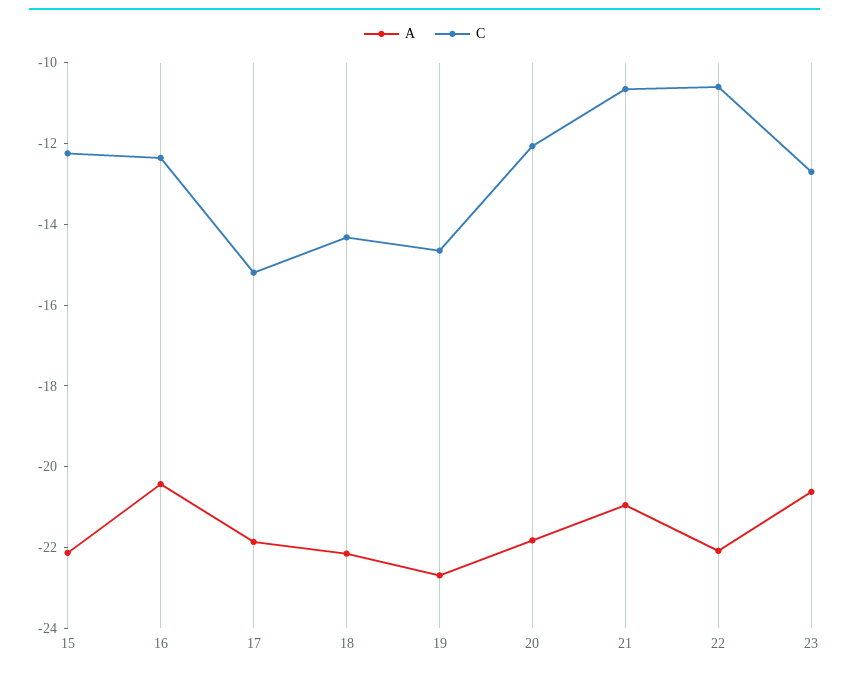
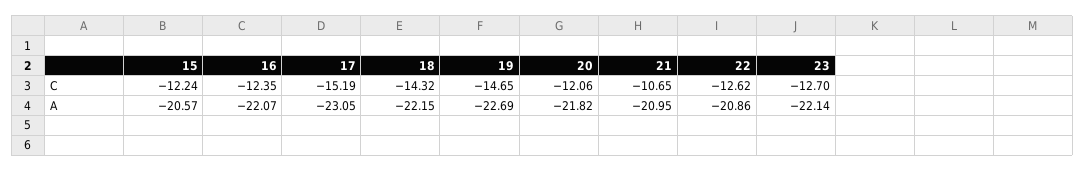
A, 15: -22 -> -20.57
A, 16: -20.5 -> -22.07
A, 17: -22 -> -23.05
A, 22: -22 -> -20.86
C, 22: -10.5 -> -12.62
A, 23: -20.5 -> -22.14

